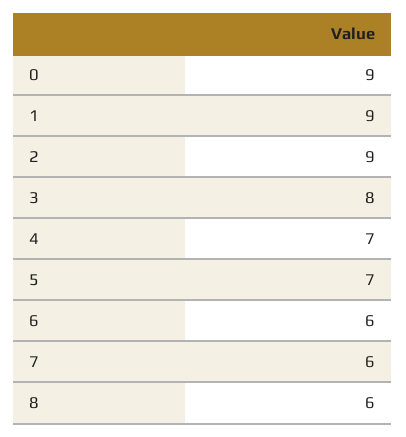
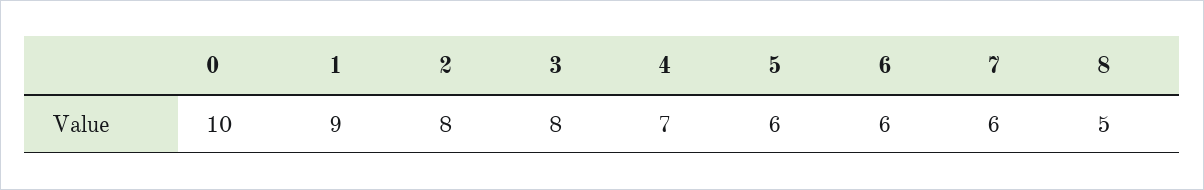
0: 9 -> 10
2: 9 -> 8
5: 7 -> 6
8: 6 -> 5

